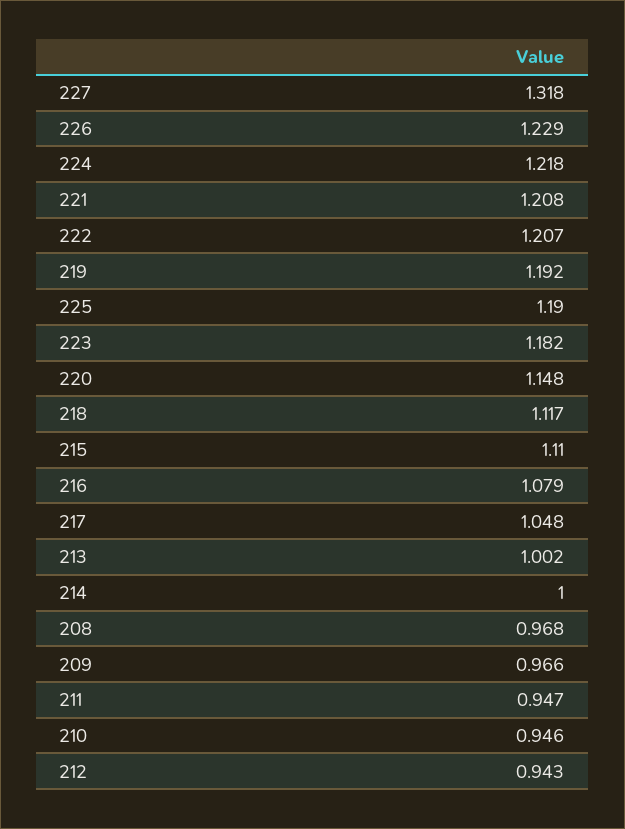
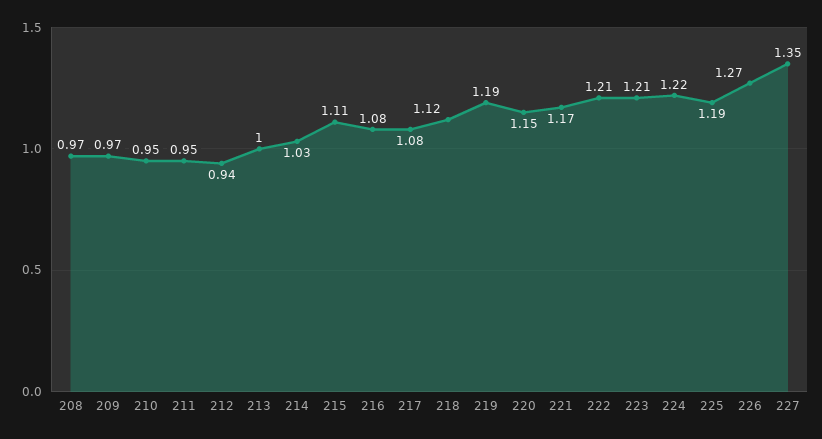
227: 1.318 -> 1.35
226: 1.229 -> 1.27
221: 1.208 -> 1.17
223: 1.182 -> 1.21
217: 1.048 -> 1.08
214: 1 -> 1.03

